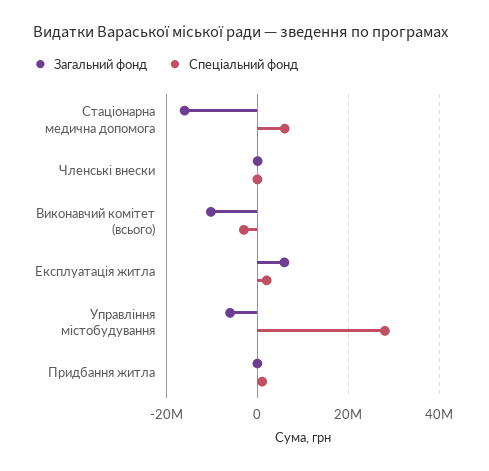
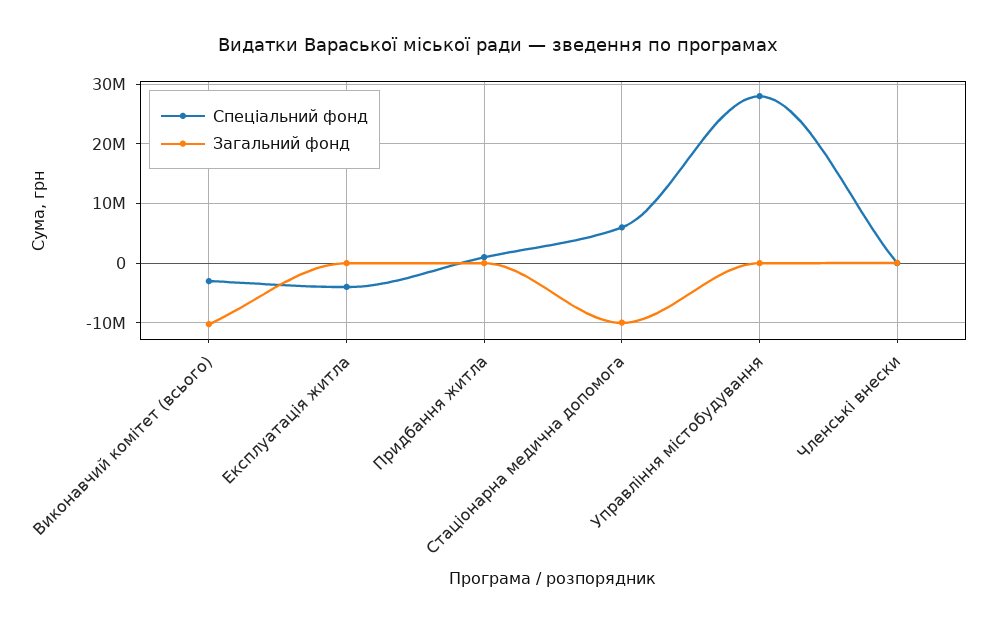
Загальний фонд, Стаціонарна медична допомога: -16000000 -> -10000000
Загальний фонд, Експлуатація житла: 6000000 -> 0
Спеціальний фонд, Експлуатація житла: 2000000 -> -4000000
Загальний фонд, Управління містобудування: -6000000 -> 0

